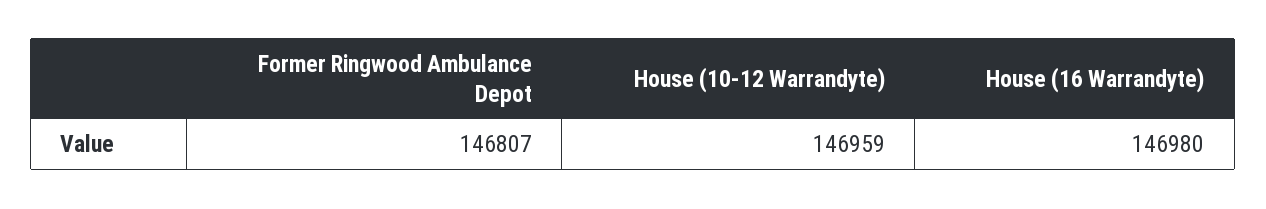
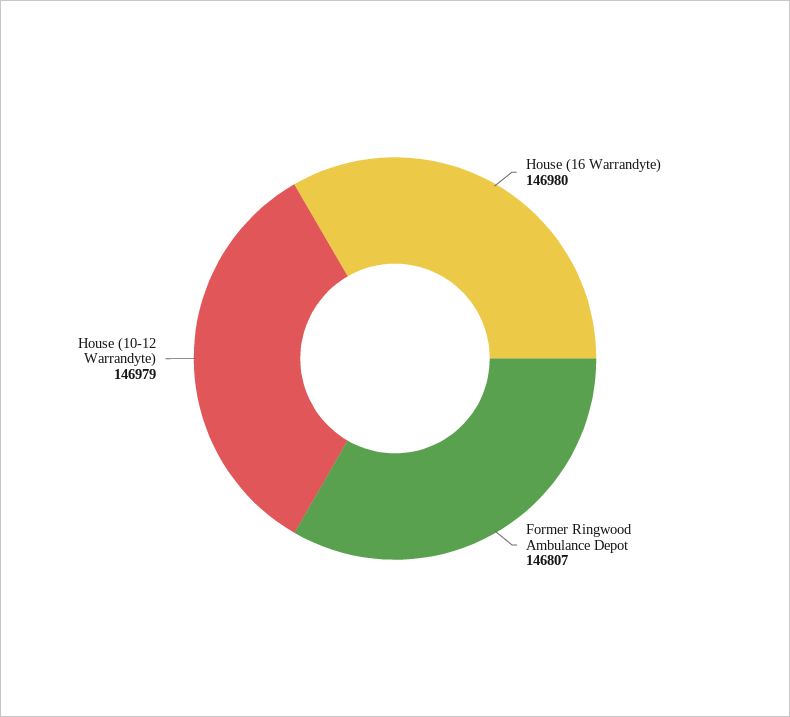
House (10-12 Warrandyte): 146959 -> 146979

